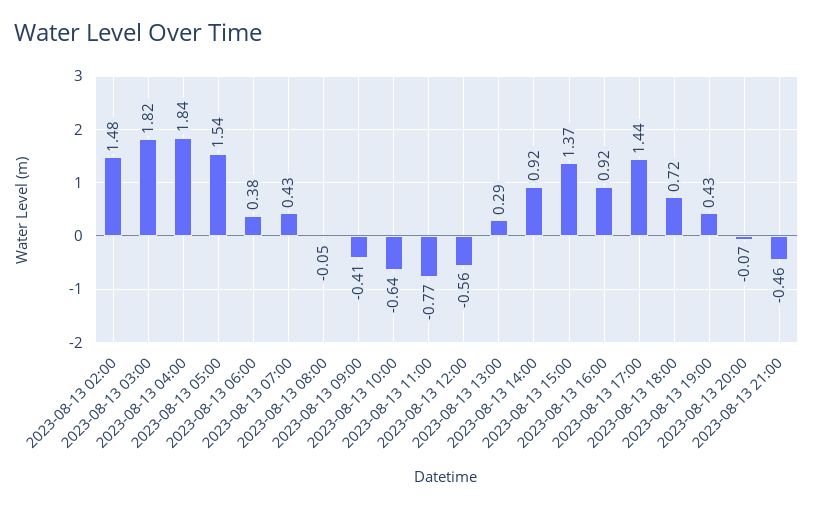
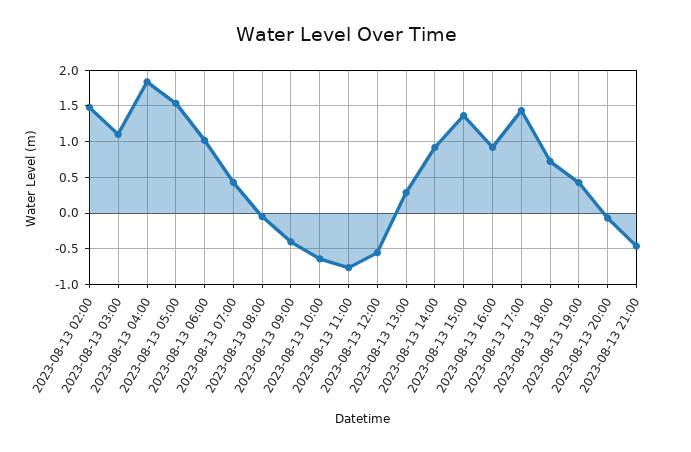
2023-08-13 03:00: 1.82 -> 1.1
2023-08-13 06:00: 0.38 -> 1

